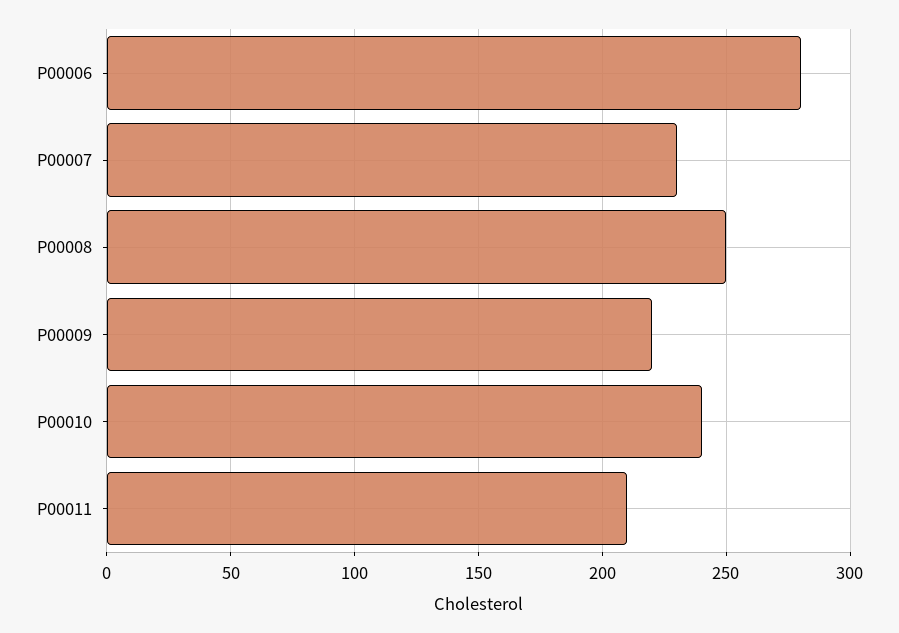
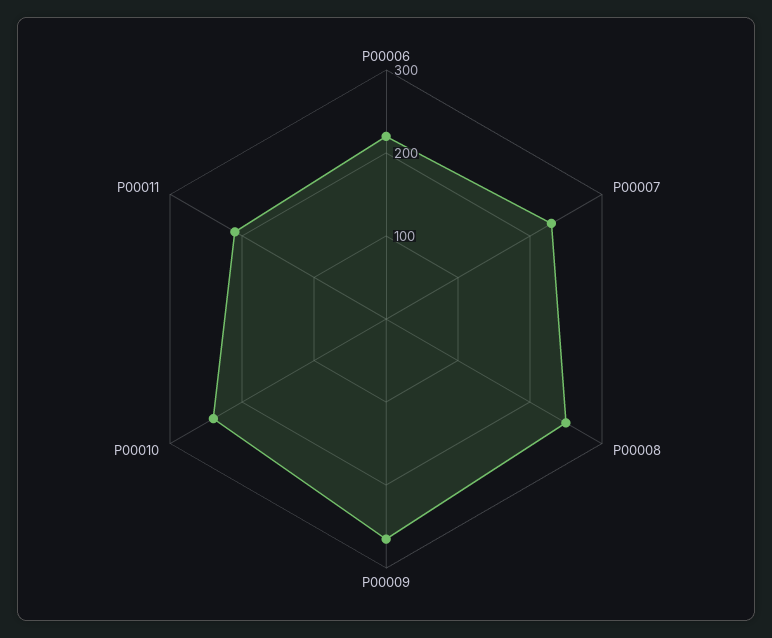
P00006: 280 -> 220
P00009: 220 -> 260

